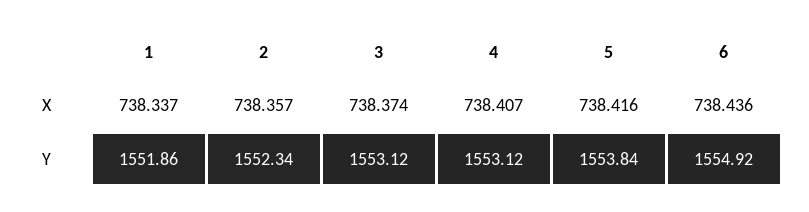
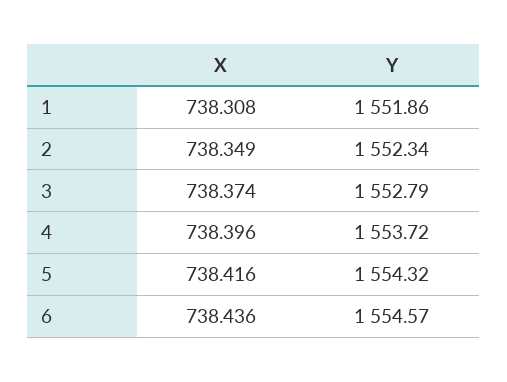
1, X: 738.337 -> 738.308
2, X: 738.357 -> 738.349
4, X: 738.407 -> 738.396
3, Y: 1553.12 -> 1552.79
4, Y: 1553.12 -> 1553.72
5, Y: 1553.84 -> 1554.32
6, Y: 1554.92 -> 1554.57

